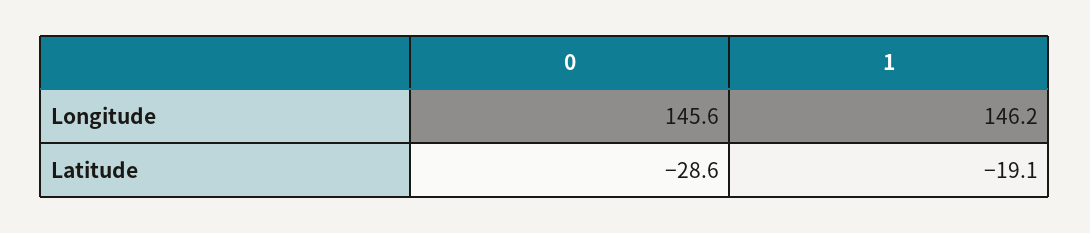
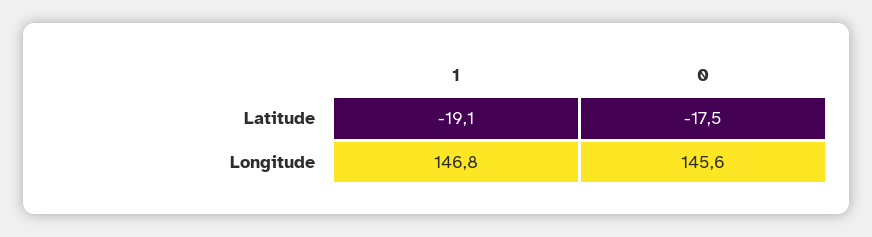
1, Longitude: 146.2 -> 146.8
0, Latitude: -28.6 -> -17.5

